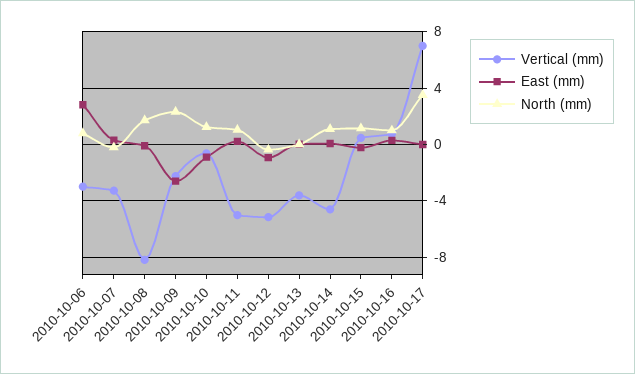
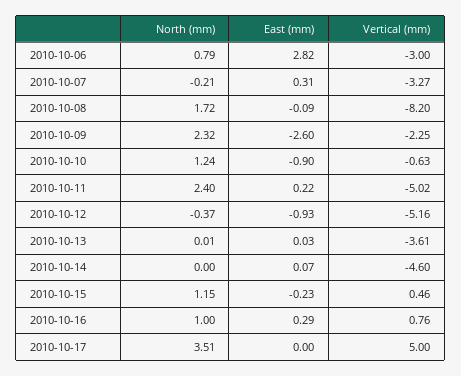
North (mm), 2010-10-11: 1 -> 2.4
North (mm), 2010-10-14: 1 -> 0
Vertical (mm), 2010-10-17: 7 -> 5

